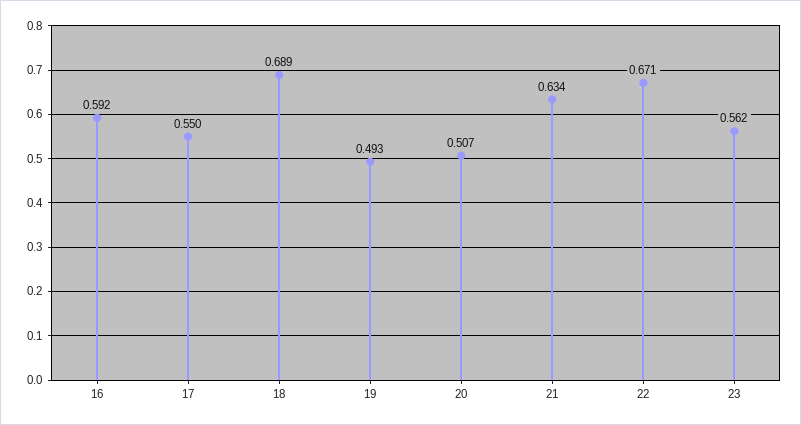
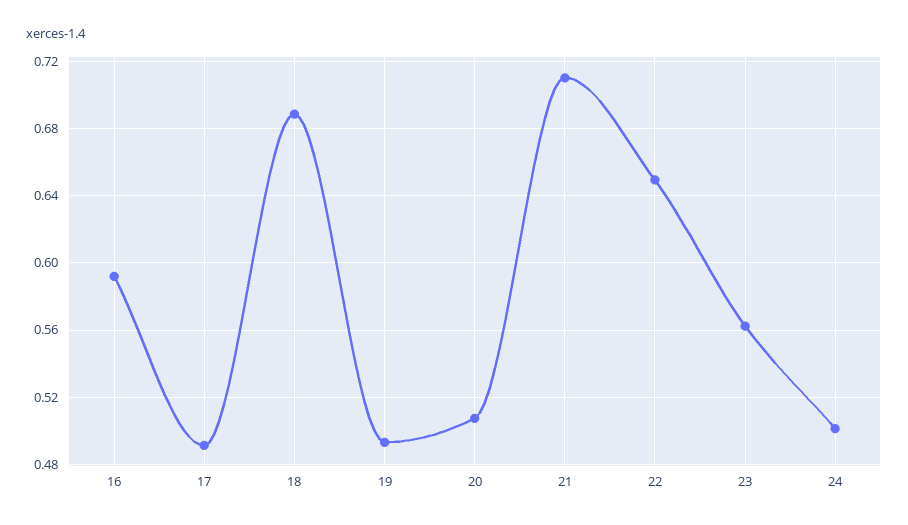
17: 0.55 -> 0.49
21: 0.634 -> 0.71
22: 0.671 -> 0.65
24: none -> 0.5

